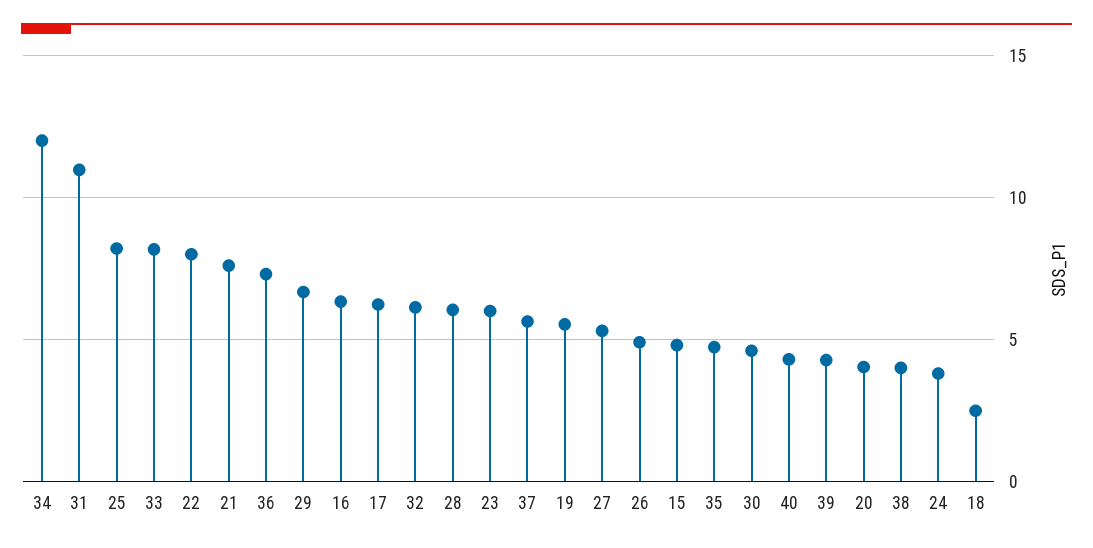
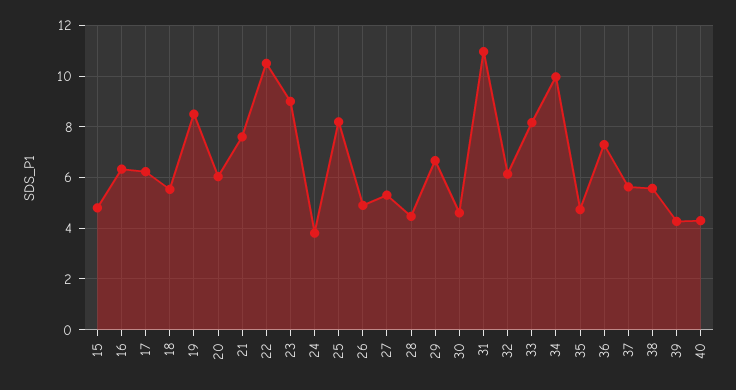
34: 12 -> 10
22: 8 -> 10.5
28: 6 -> 4.5
23: 6 -> 9
19: 5.5 -> 8.5
20: 4 -> 6
38: 4 -> 5.5
18: 2.5 -> 5.5

